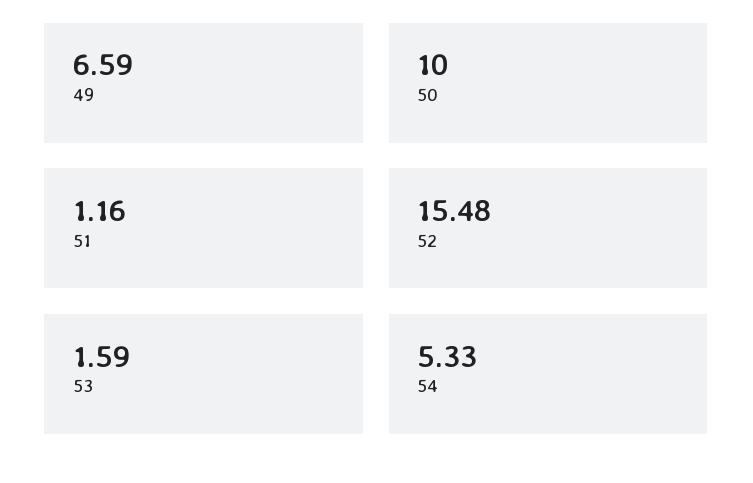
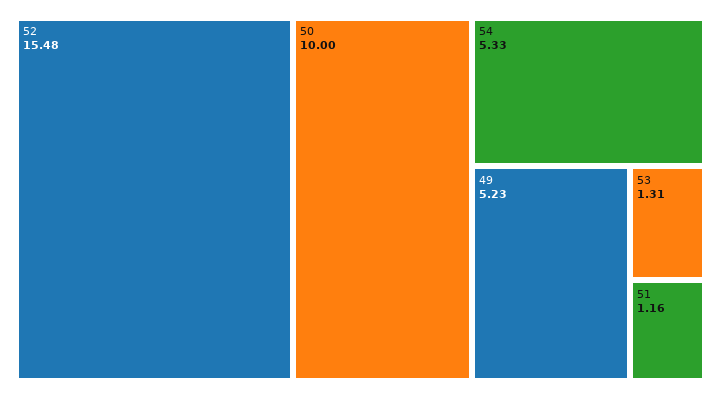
49: 6.59 -> 5.23
53: 1.59 -> 1.31

